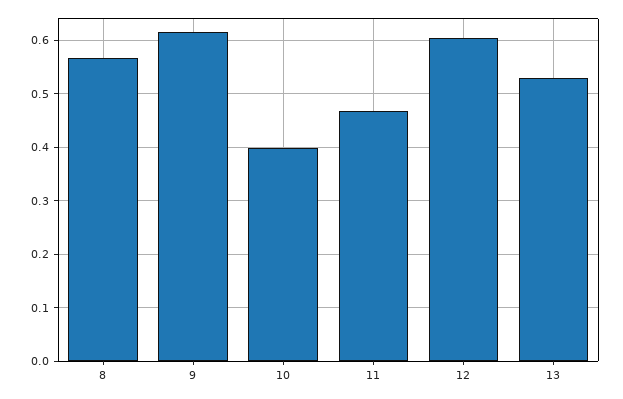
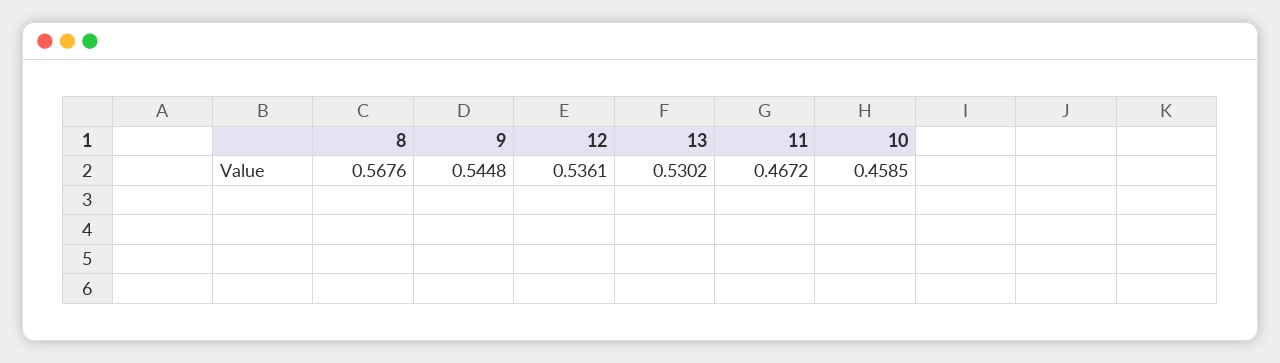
9: 0.62 -> 0.5448
10: 0.4 -> 0.4585
12: 0.6 -> 0.5361

